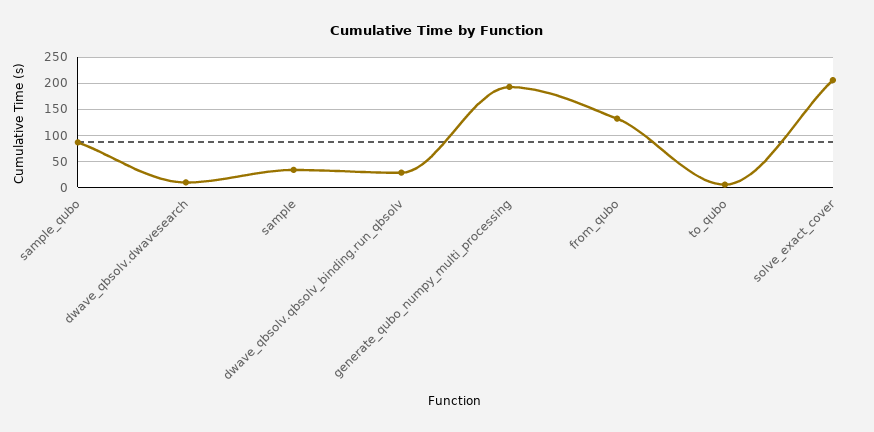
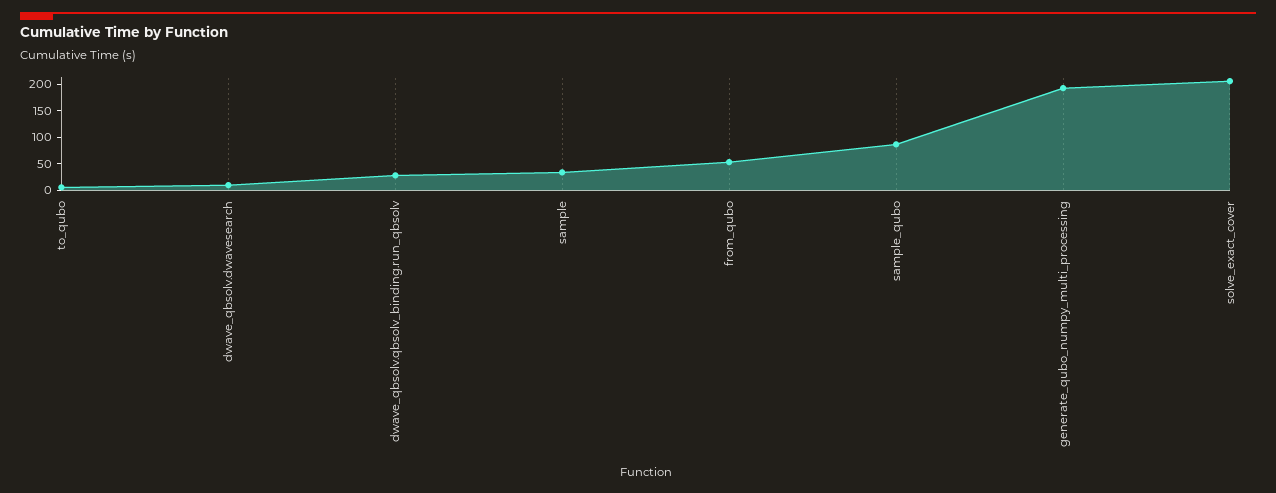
from_qubo: 125 -> 50

